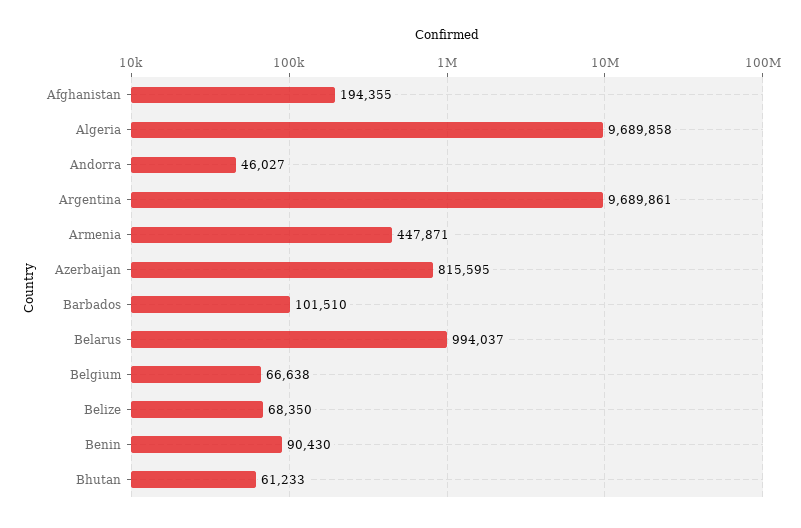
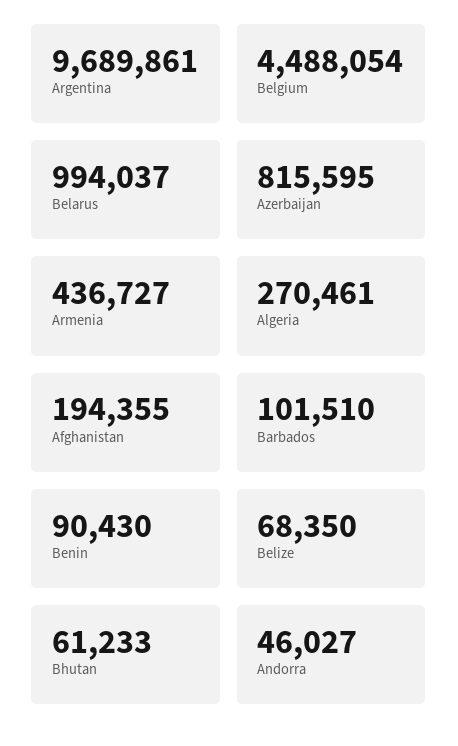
Algeria: 9689858 -> 270461
Armenia: 447871 -> 436727
Belgium: 66638 -> 4488054

